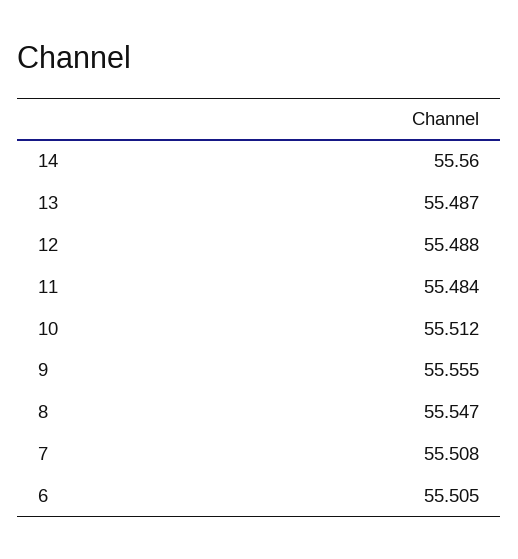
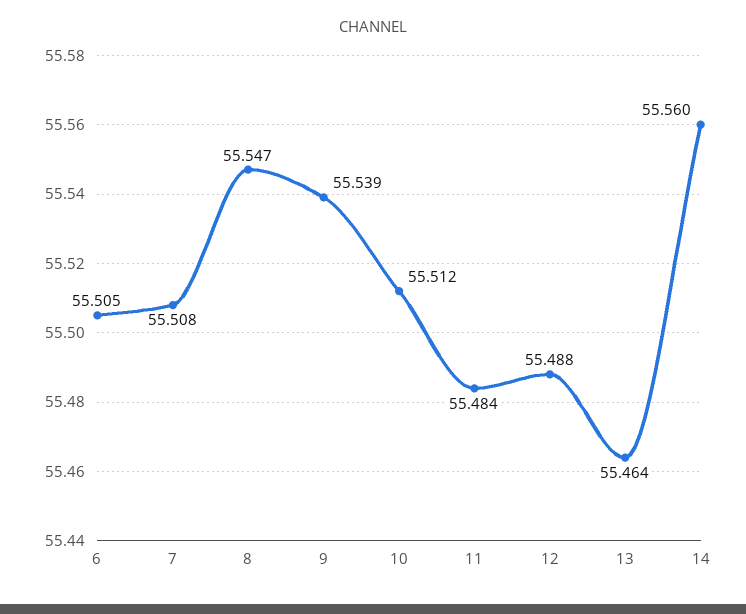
13: 55.487 -> 55.464
9: 55.555 -> 55.539

